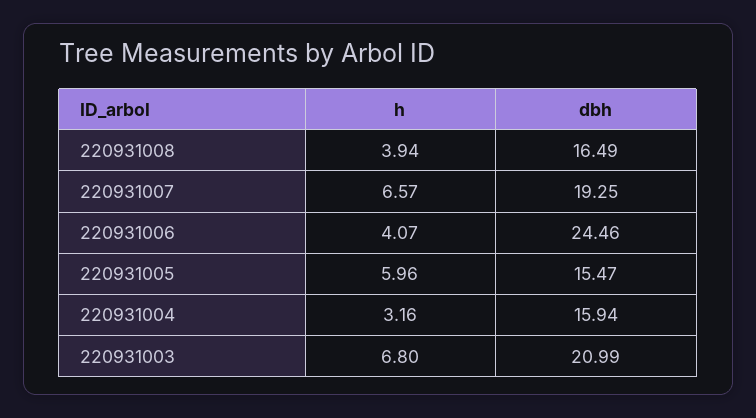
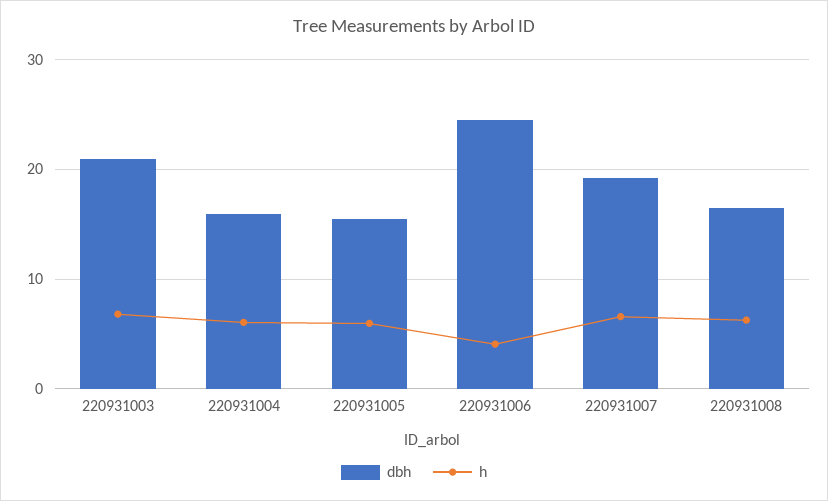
h, 220931008: 3.94 -> 6
h, 220931004: 3.16 -> 6

